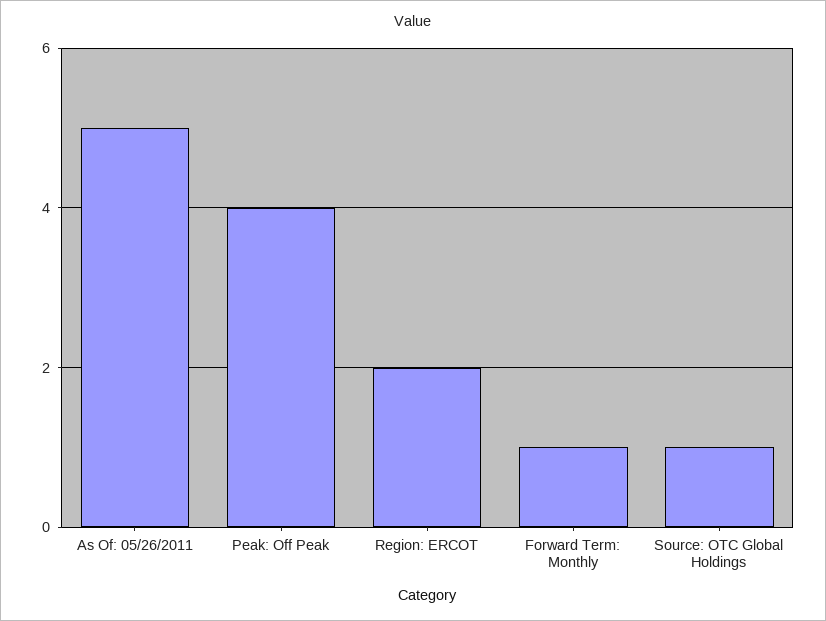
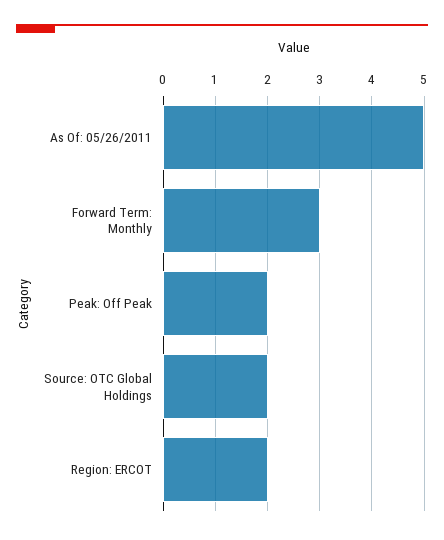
Peak: Off Peak: 4 -> 2
Forward Term: Monthly: 1 -> 3
Source: OTC Global Holdings: 1 -> 2

